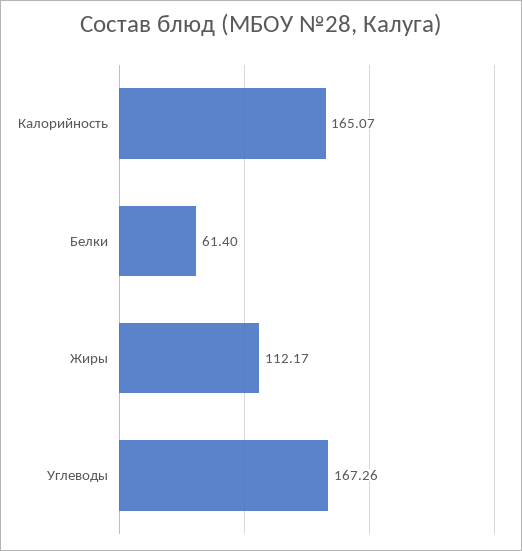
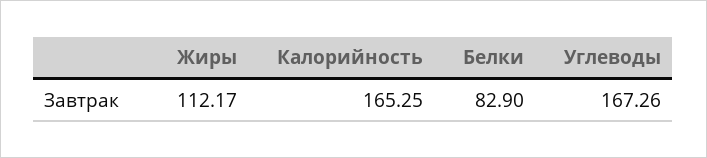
Калорийность: 165.07 -> 165.25
Белки: 61.4 -> 82.9

